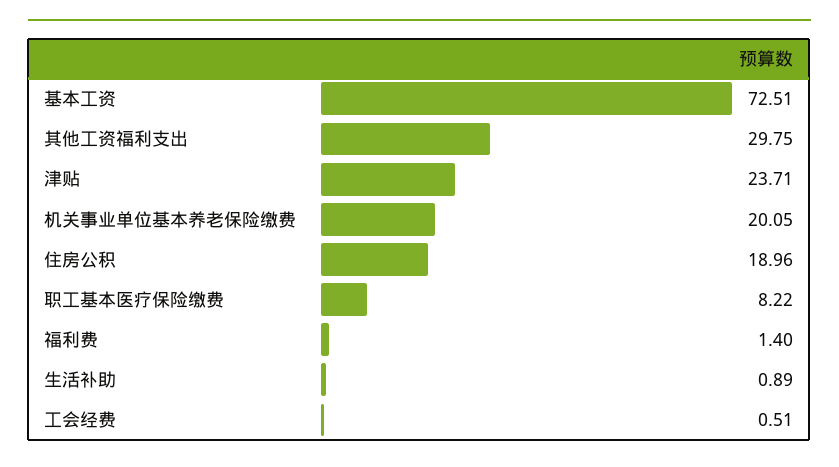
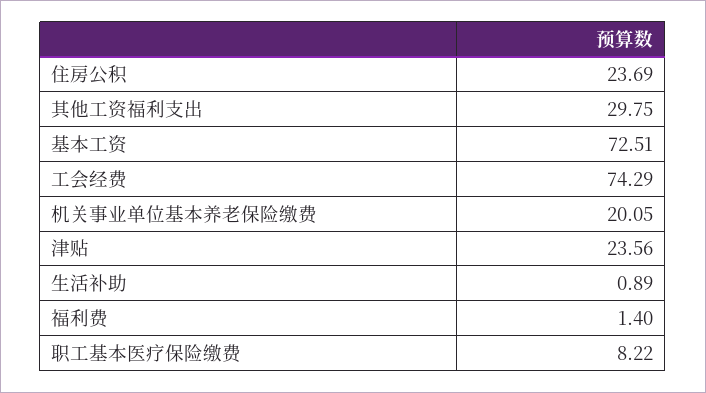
津贴: 23.71 -> 23.56
住房公积: 18.96 -> 23.69
工会经费: 0.51 -> 74.29

